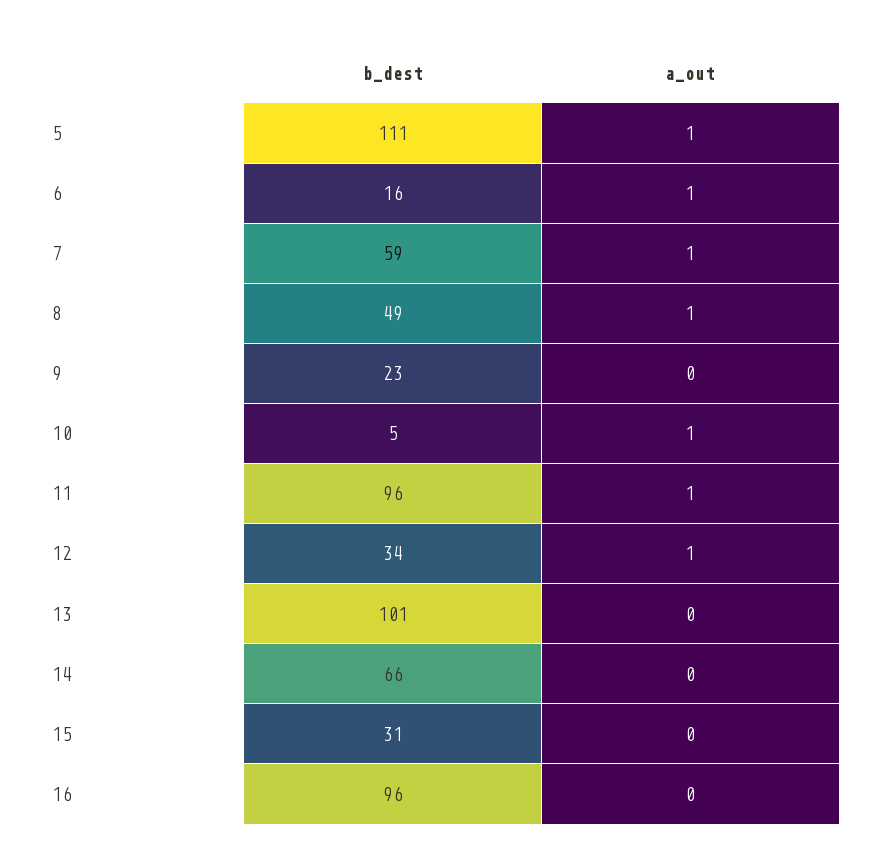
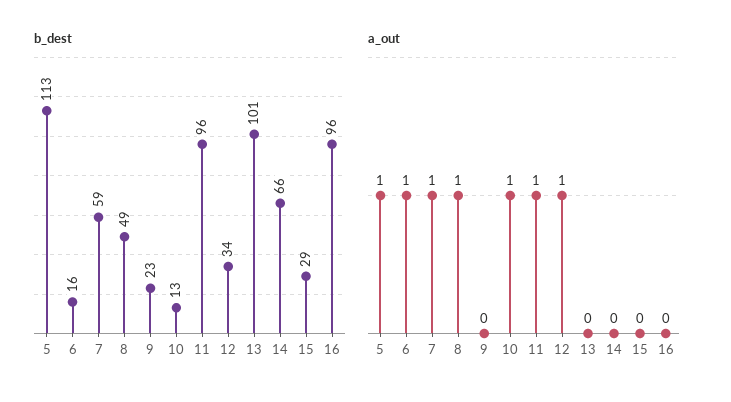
b_dest, 5: 111 -> 113
b_dest, 10: 5 -> 13
b_dest, 15: 31 -> 29

